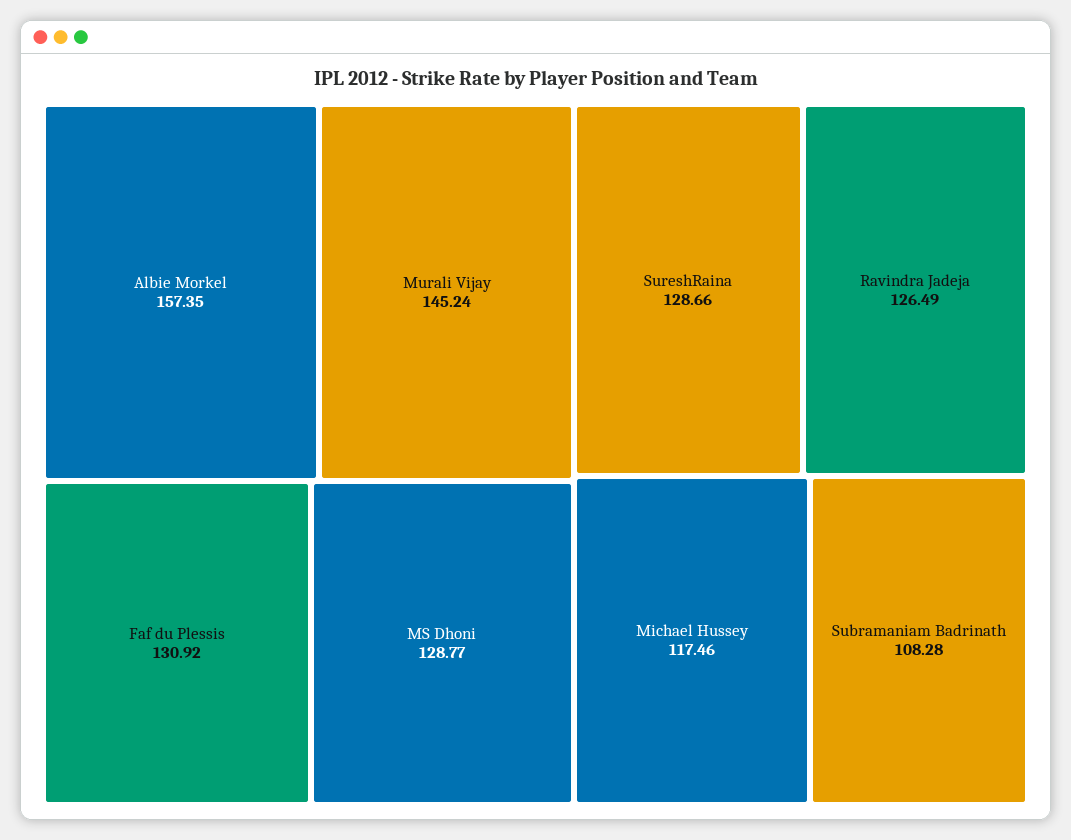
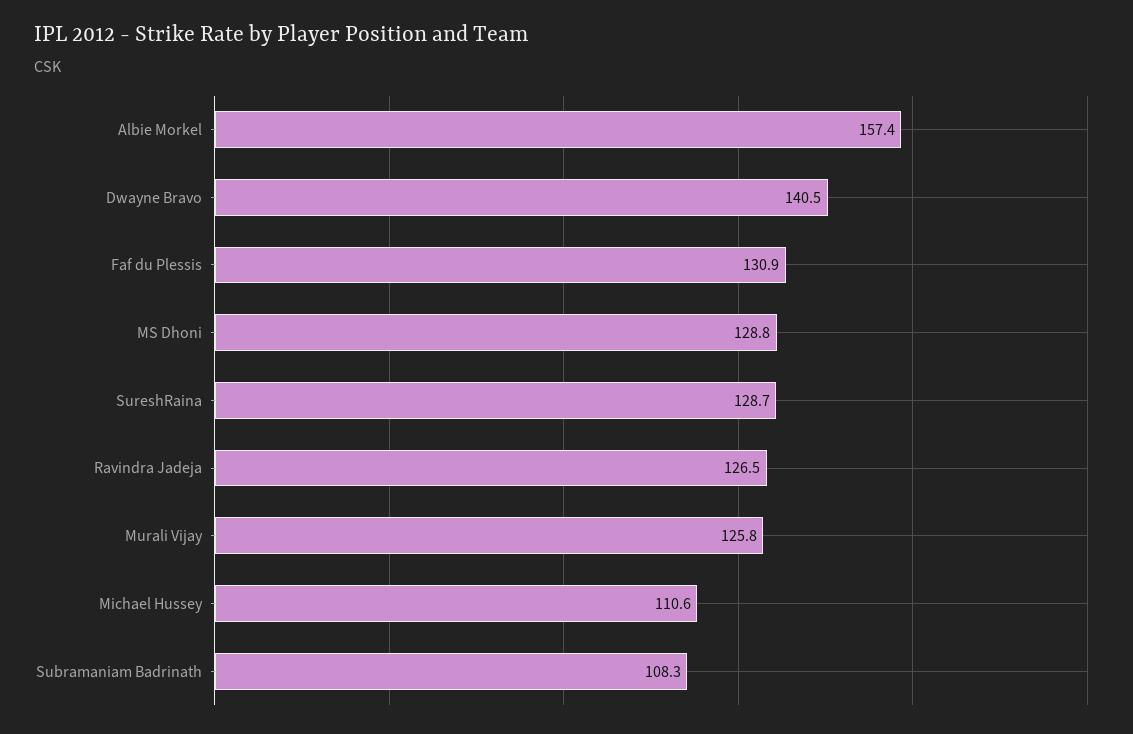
Murali Vijay: 145.24 -> 125.8
Michael Hussey: 117.46 -> 110.6
Dwayne Bravo: none -> 140.5

